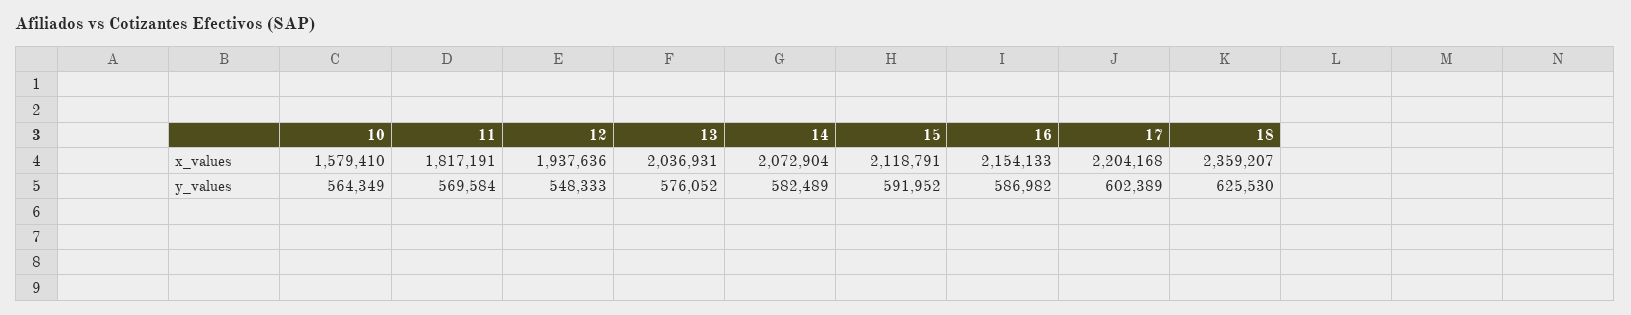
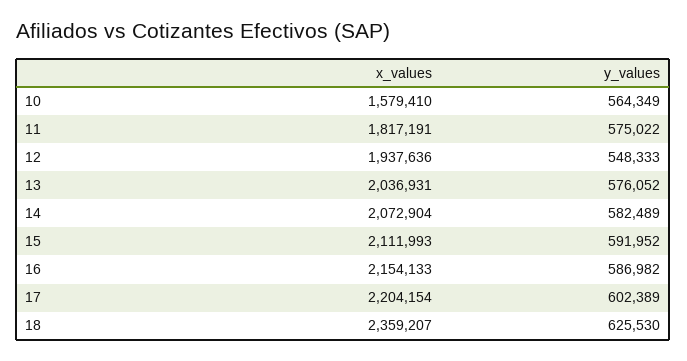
15, x_values: 2118791 -> 2111993
17, x_values: 2204168 -> 2204154
11, y_values: 569584 -> 575022

